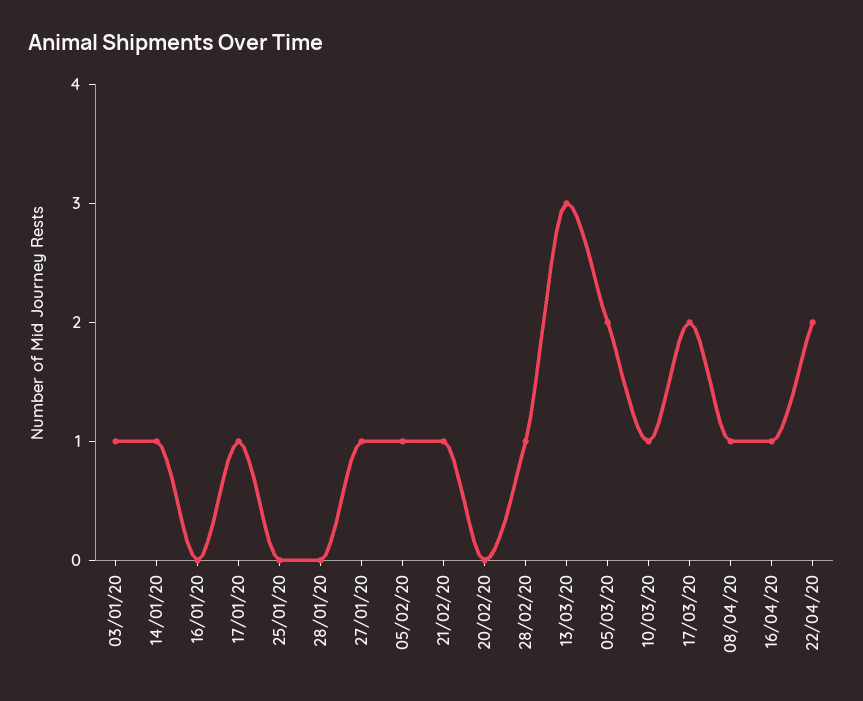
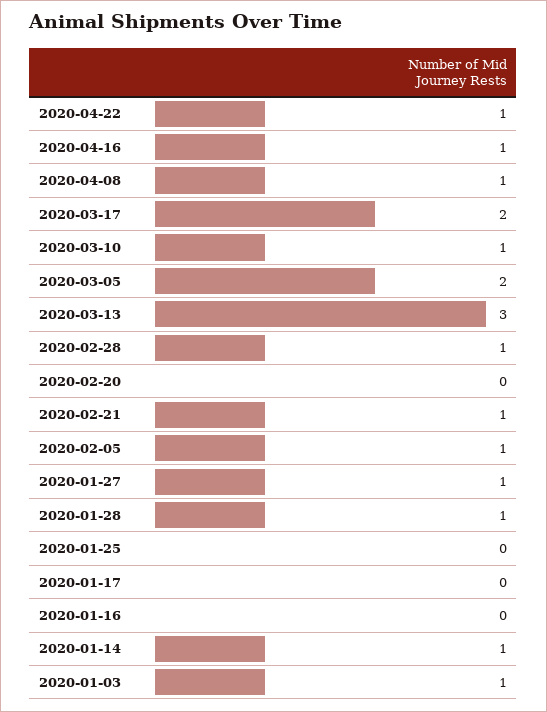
17/01/20: 1 -> 0
28/01/20: 0 -> 1
22/04/20: 2 -> 1

